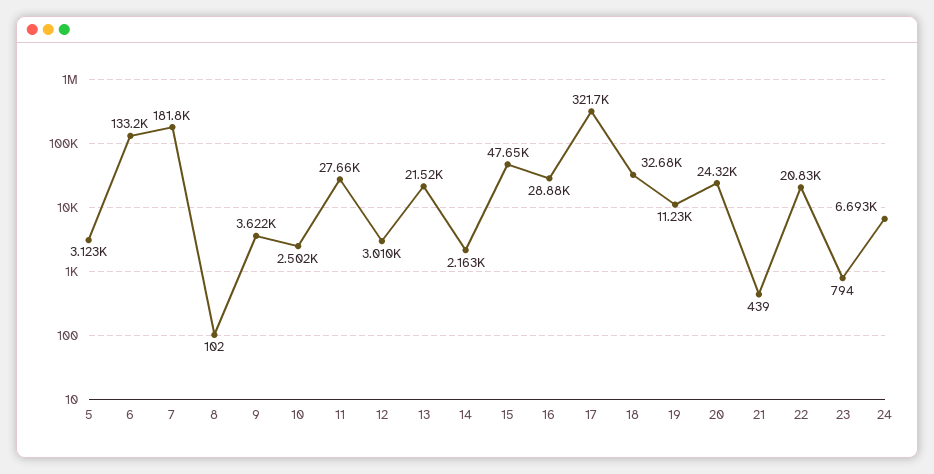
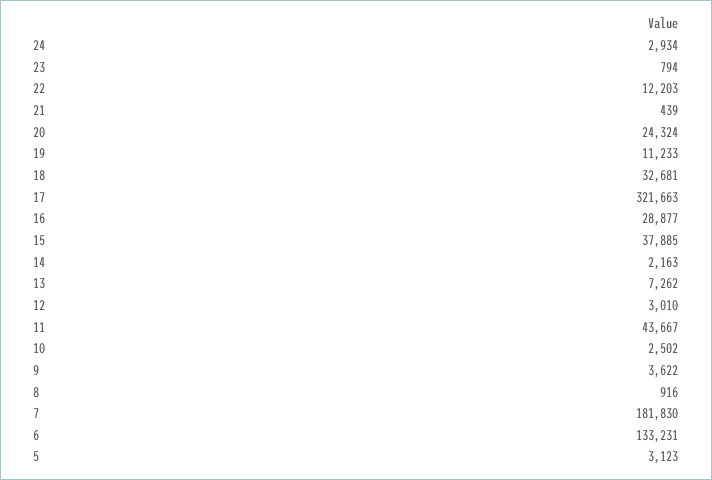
8: 102 -> 916
11: 27660 -> 43667
13: 21520 -> 7262
15: 47650 -> 37885
22: 20830 -> 12203
24: 6693 -> 2934

